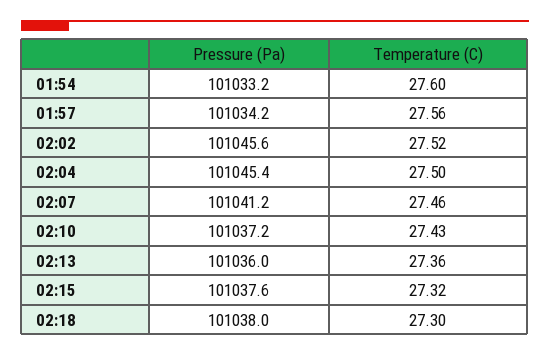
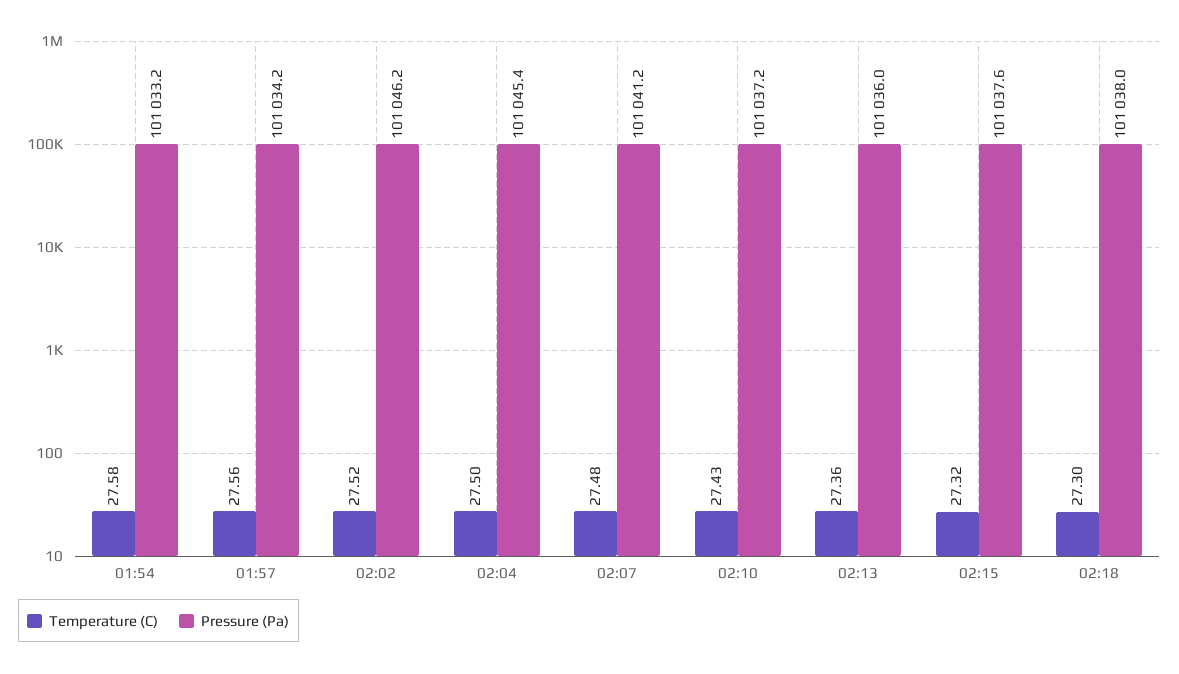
Temperature (C), 01:54: 27.6 -> 27.58
Pressure (Pa), 02:02: 101045.6 -> 101046.2
Temperature (C), 02:07: 27.46 -> 27.48

